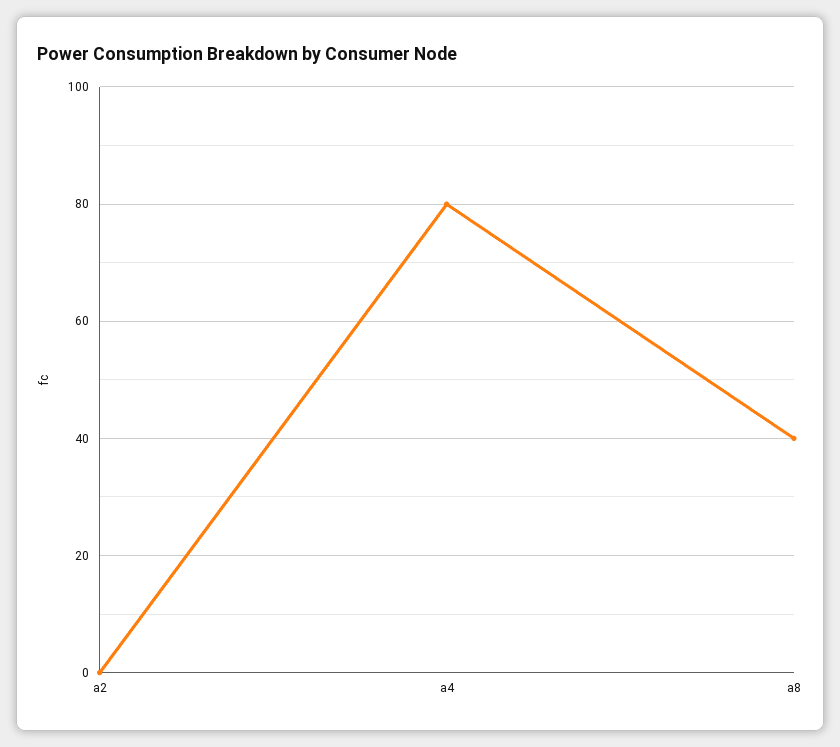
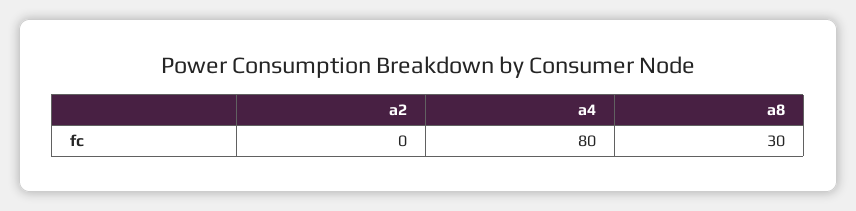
a8: 40 -> 30

